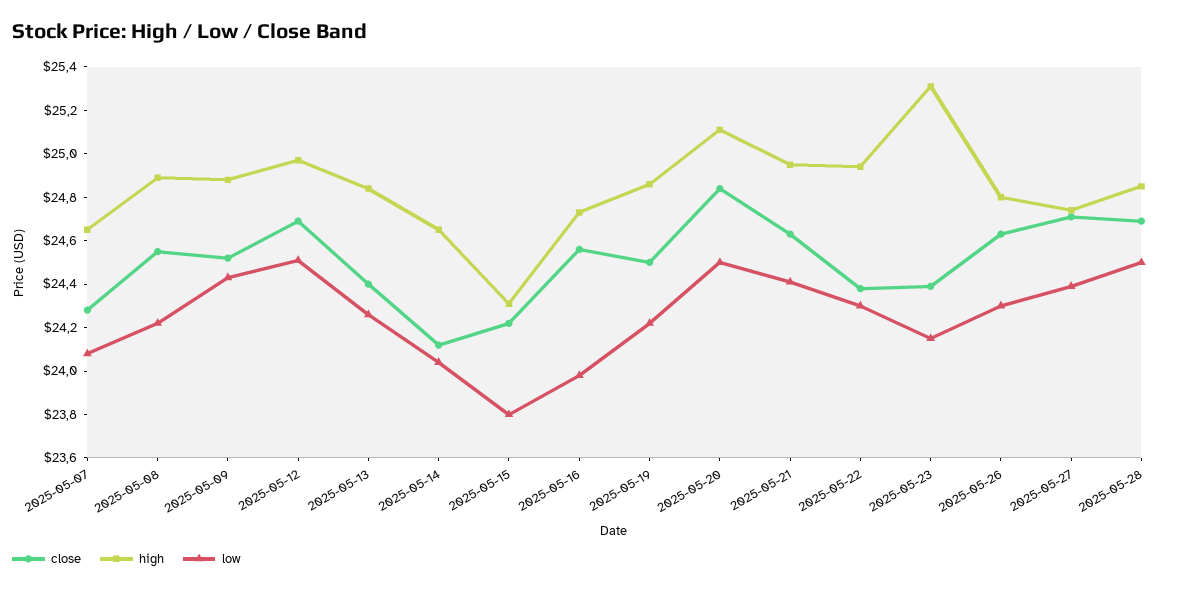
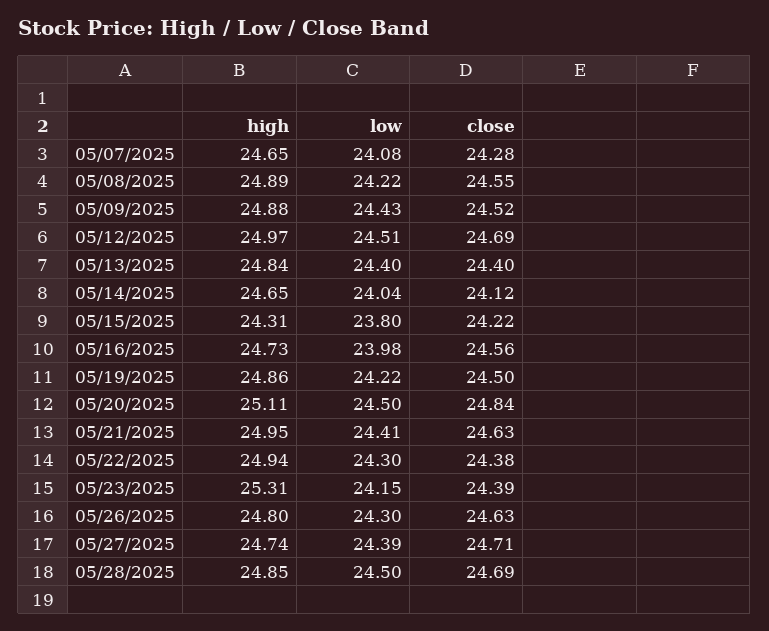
low, 2025-05-13: 24.25 -> 24.4

